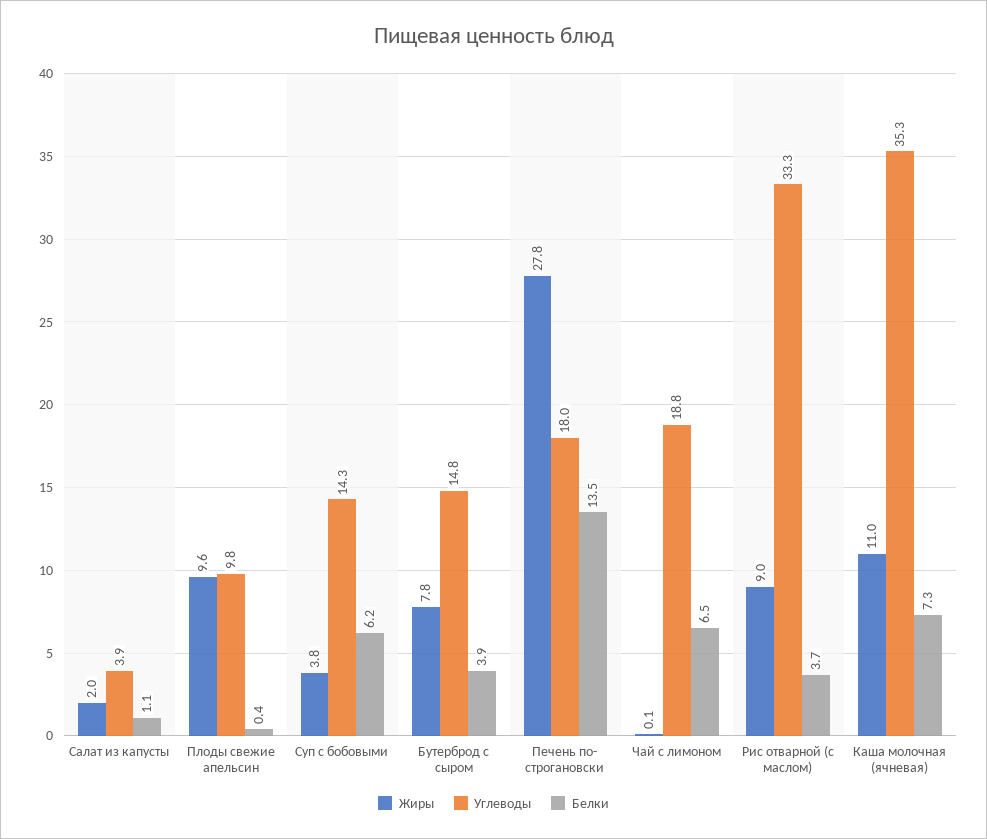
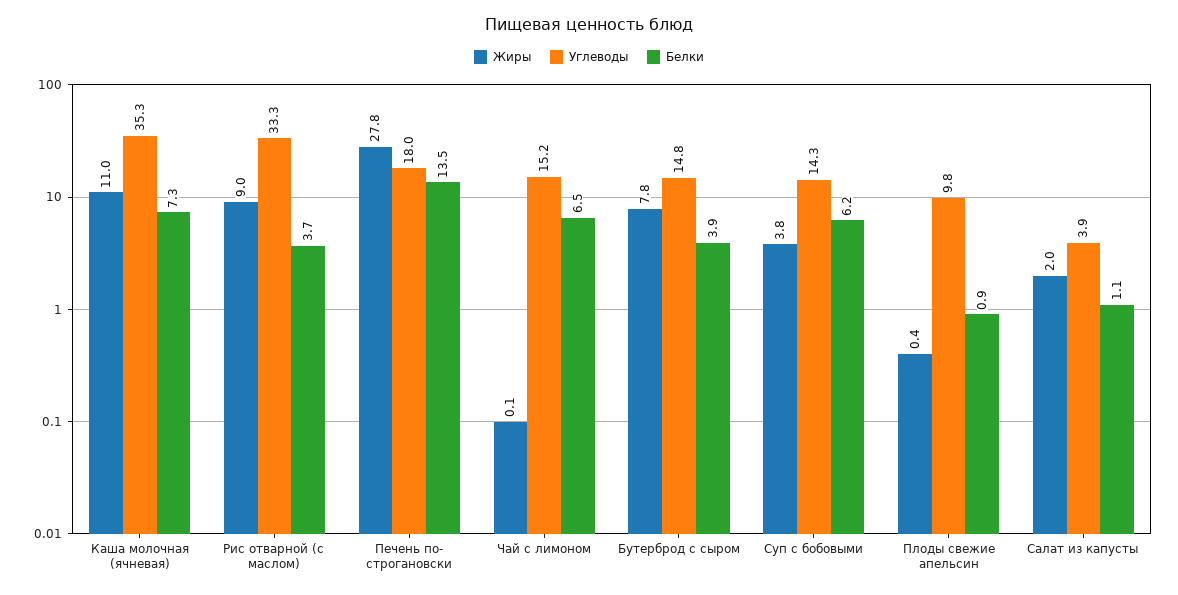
Жиры, Плоды свежие апельсин: 9.6 -> 0.4
Белки, Плоды свежие апельсин: 0.4 -> 0.9
Углеводы, Чай с лимоном: 18.8 -> 15.2

